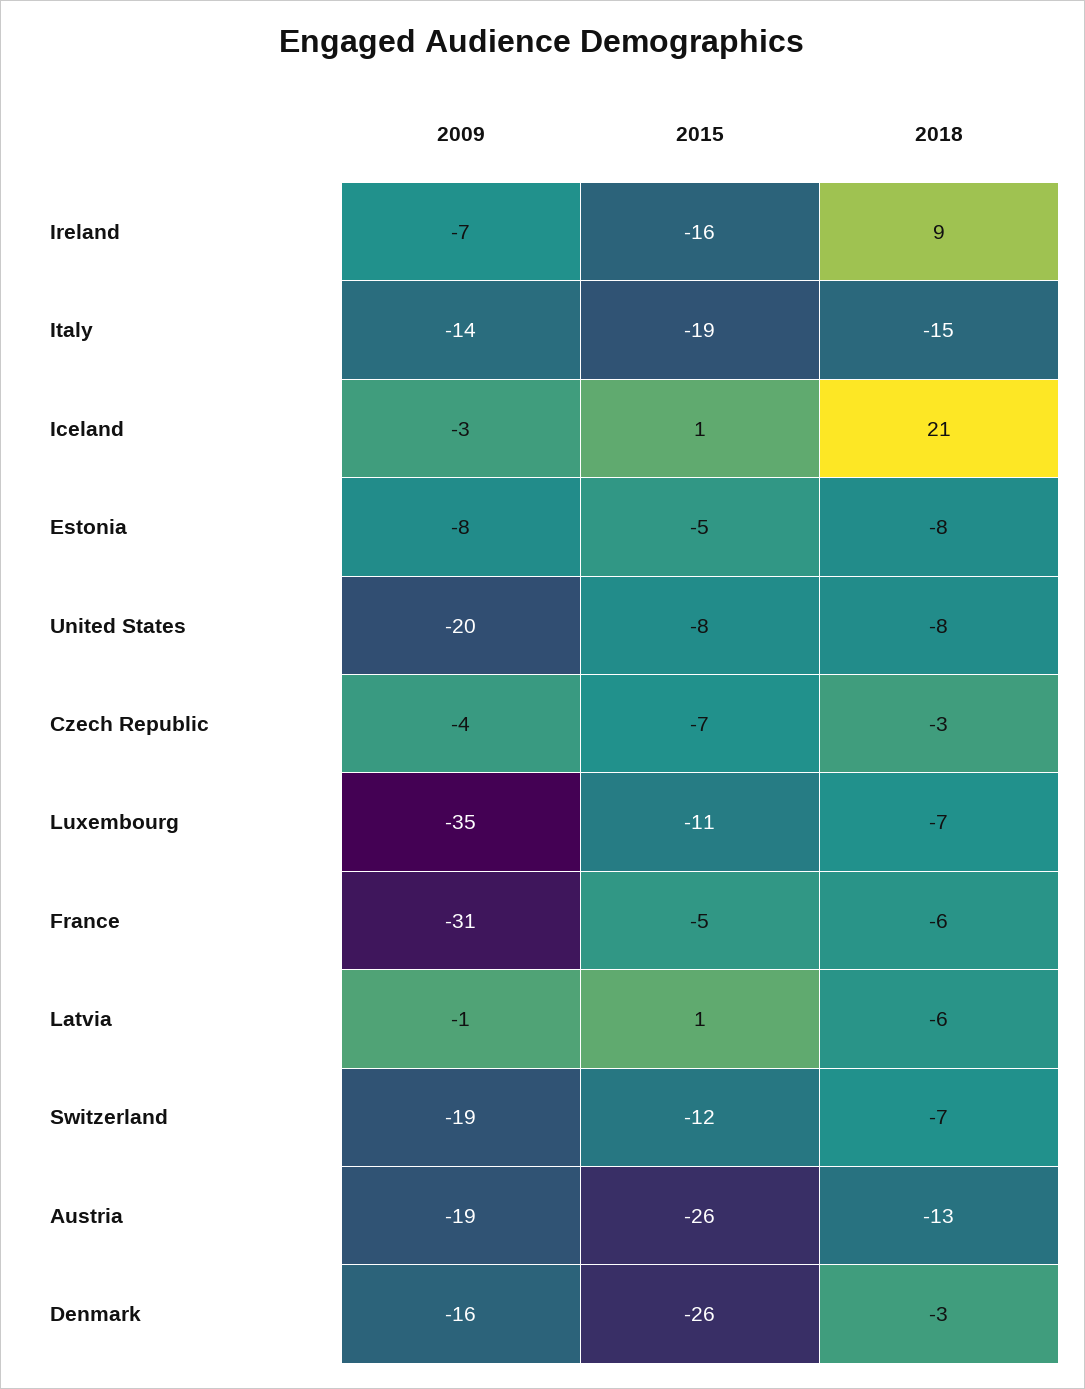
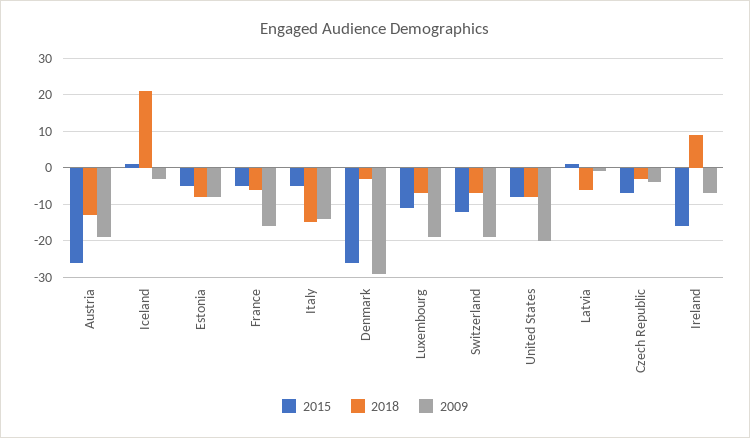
2015, Italy: -19 -> -5
2009, Luxembourg: -35 -> -20
2009, France: -31 -> -15
2009, Denmark: -16 -> -30

